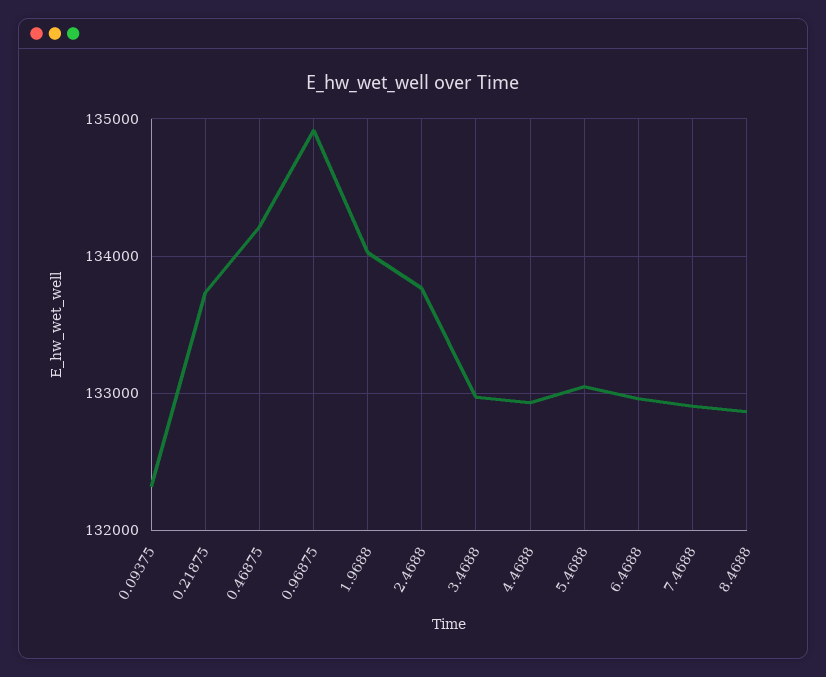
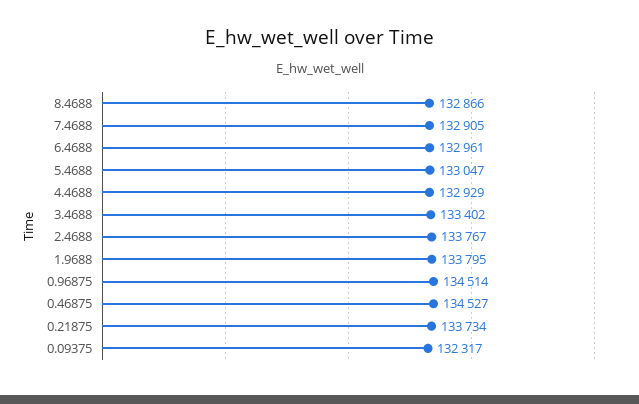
0.46875: 134200 -> 134527
0.96875: 134900 -> 134514
1.9688: 134000 -> 133795
3.4688: 133000 -> 133402

